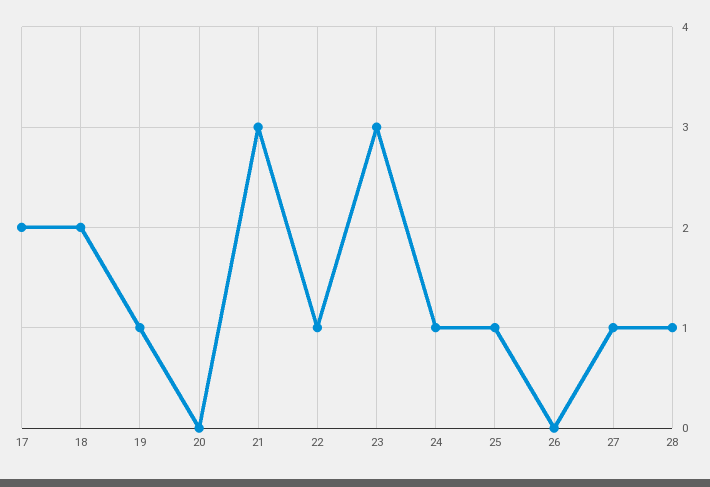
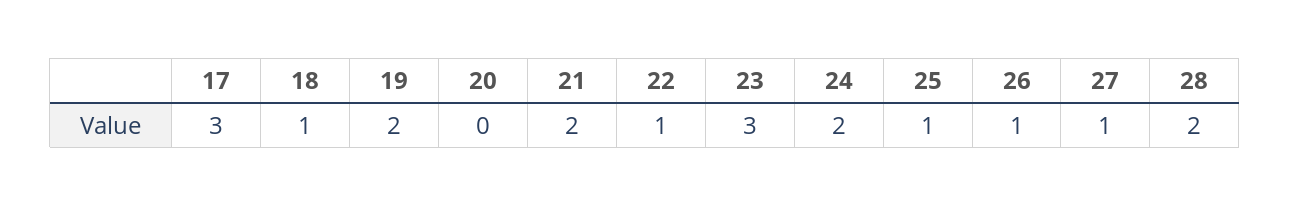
17: 2 -> 3
18: 2 -> 1
19: 1 -> 2
21: 3 -> 2
24: 1 -> 2
26: 0 -> 1
28: 1 -> 2

